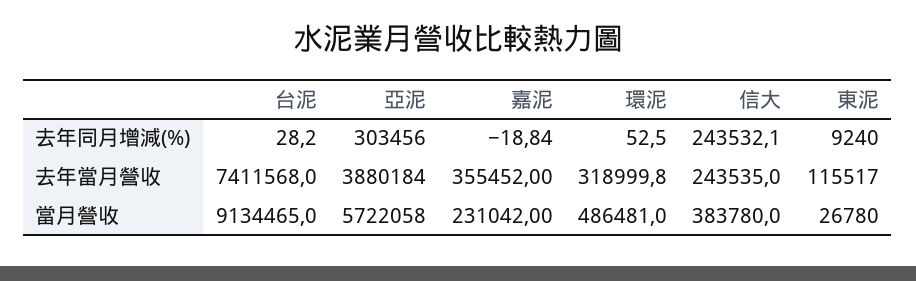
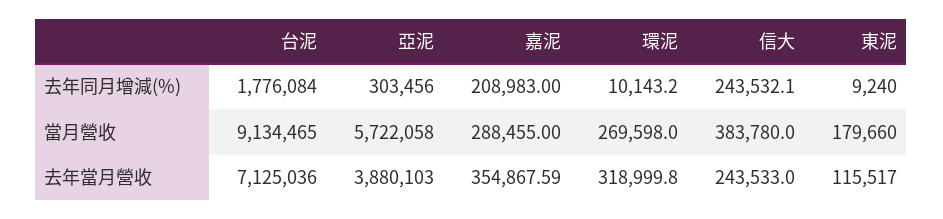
台泥, 去年同月增減(%): 28.2 -> 1776084
嘉泥, 去年同月增減(%): -18.84 -> 208983
環泥, 去年同月增減(%): 52.5 -> 10143.2
台泥, 去年當月營收: 7411568 -> 7125036
亞泥, 去年當月營收: 3880184 -> 3880103
嘉泥, 去年當月營收: 355452 -> 354867.59
信大, 去年當月營收: 243535 -> 243533
嘉泥, 當月營收: 231042 -> 288455
環泥, 當月營收: 486481 -> 269598
東泥, 當月營收: 26780 -> 179660

